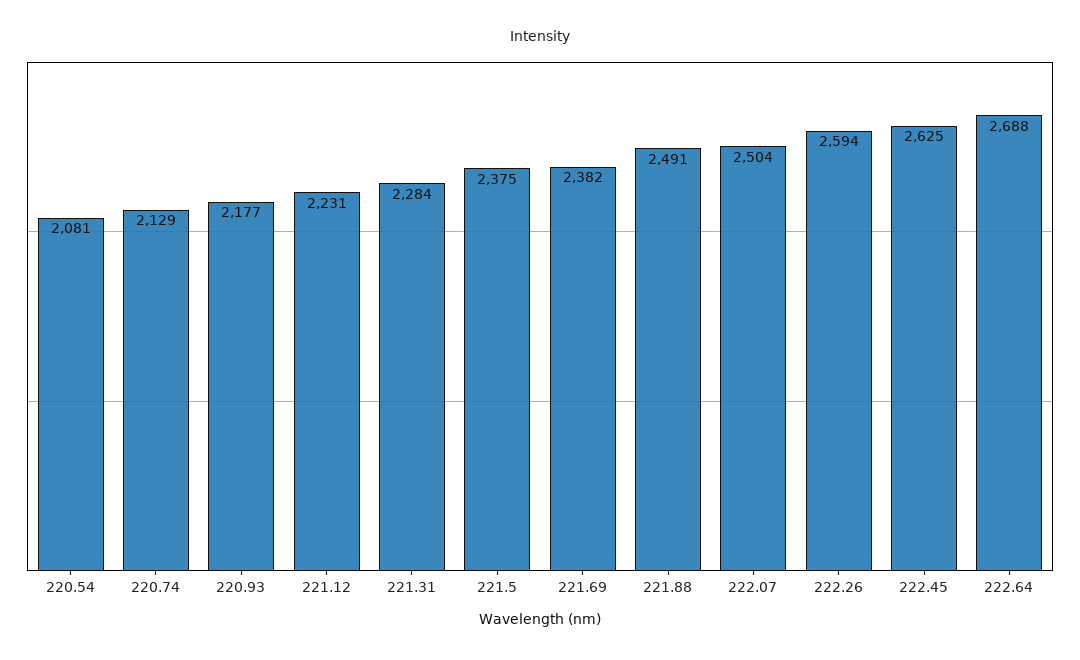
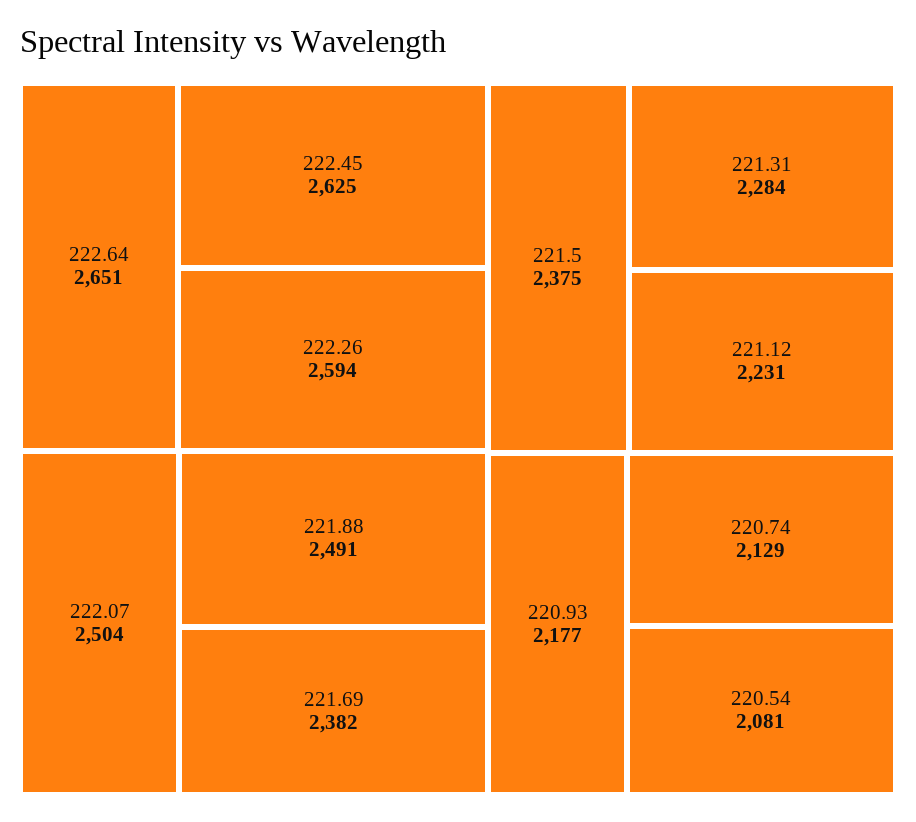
222.64: 2688 -> 2651

